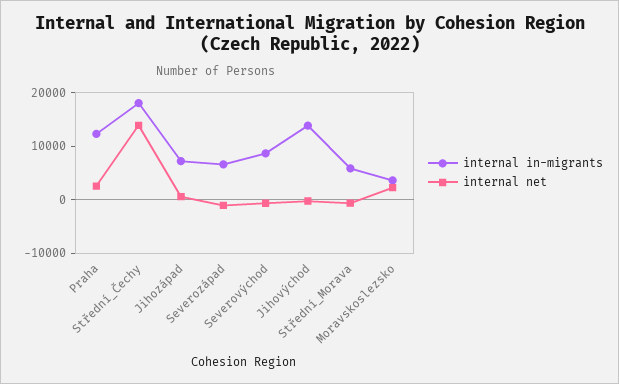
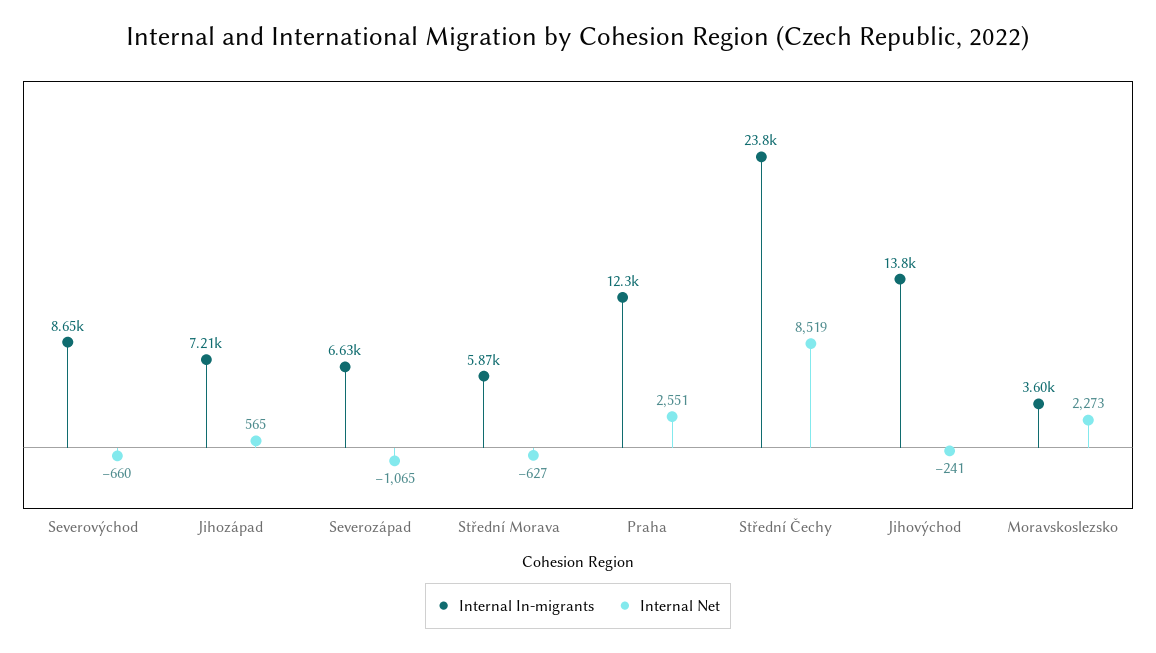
internal in-migrants, Střední_Čechy: 18000 -> 23800
internal net, Střední_Čechy: 14000 -> 8519

